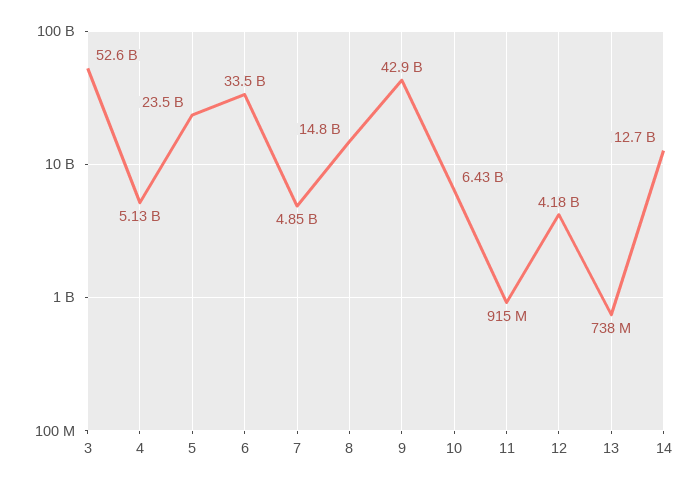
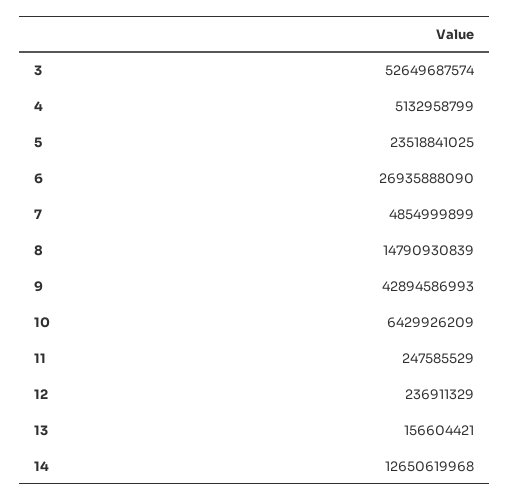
6: 33500000000 -> 26935888090
11: 915000000 -> 247585529
12: 4180000000 -> 236911329
13: 738000000 -> 156604421

